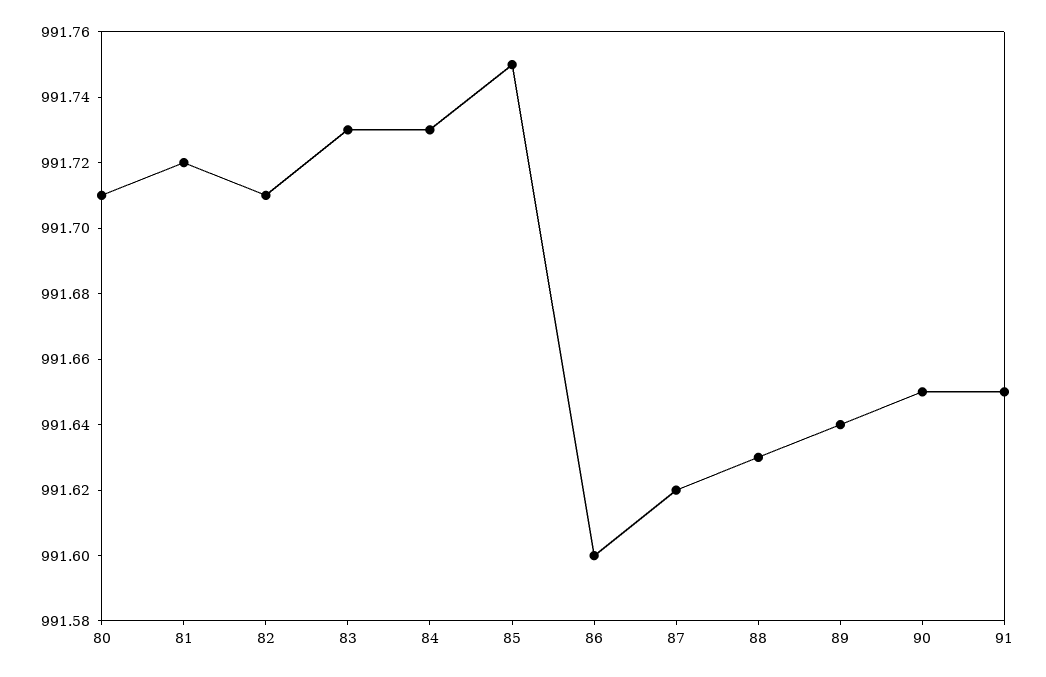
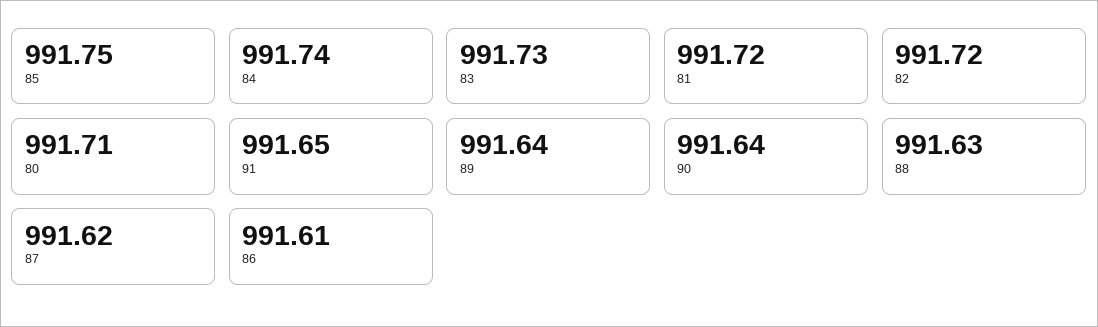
82: 991.71 -> 991.72
84: 991.73 -> 991.74
86: 991.6 -> 991.61
90: 991.65 -> 991.64

